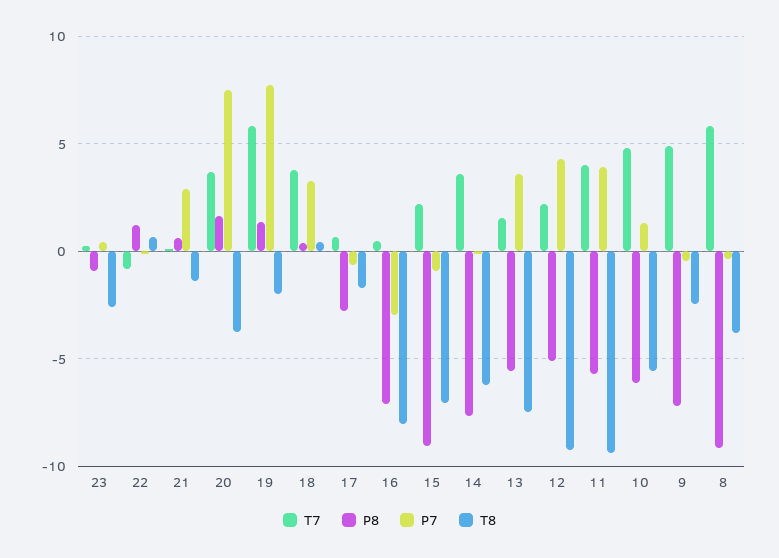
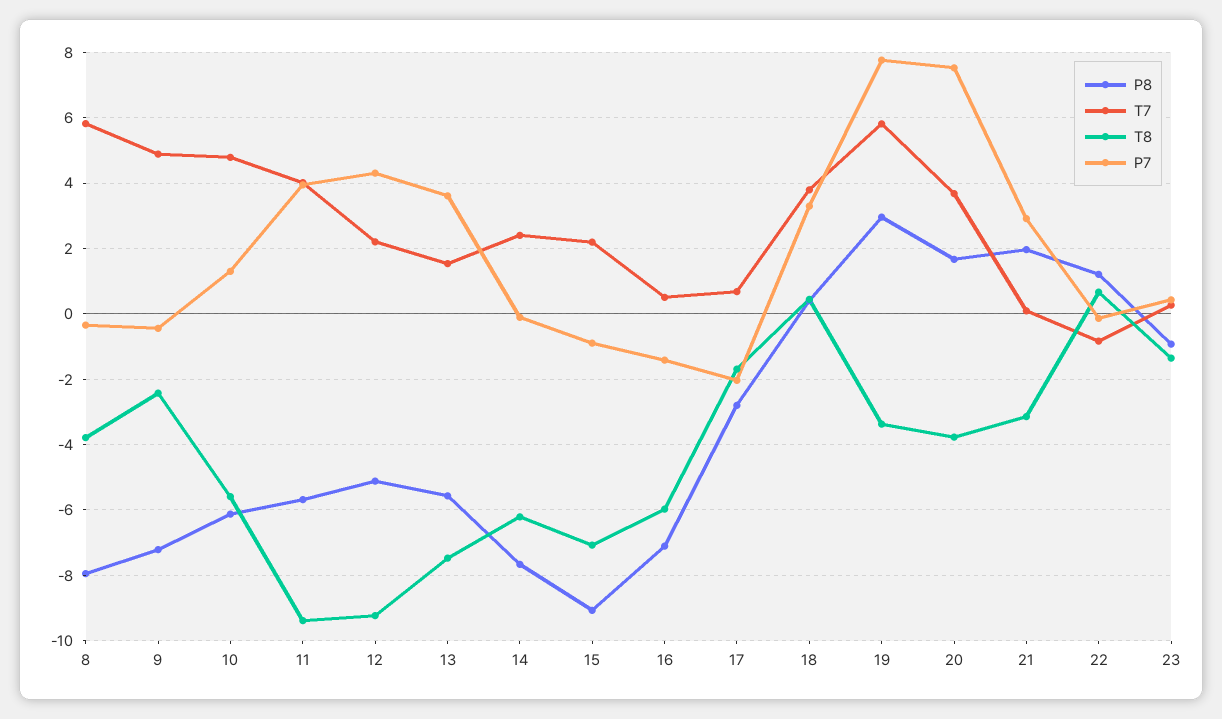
T8, 23: -2.5 -> -1.4
P8, 21: 0.5 -> 2
T8, 21: -1.5 -> -3.2
P8, 19: 1.5 -> 3
T8, 19: -2 -> -3.4
P7, 17: -0.5 -> -2
P7, 16: -3 -> -1.4
T8, 16: -8 -> -6
T7, 14: 3.5 -> 2.4
P8, 8: -9 -> -8

